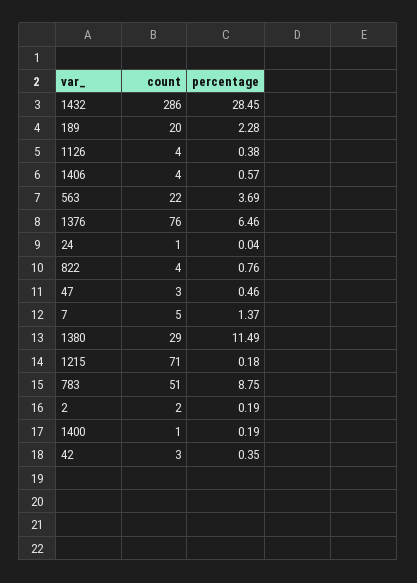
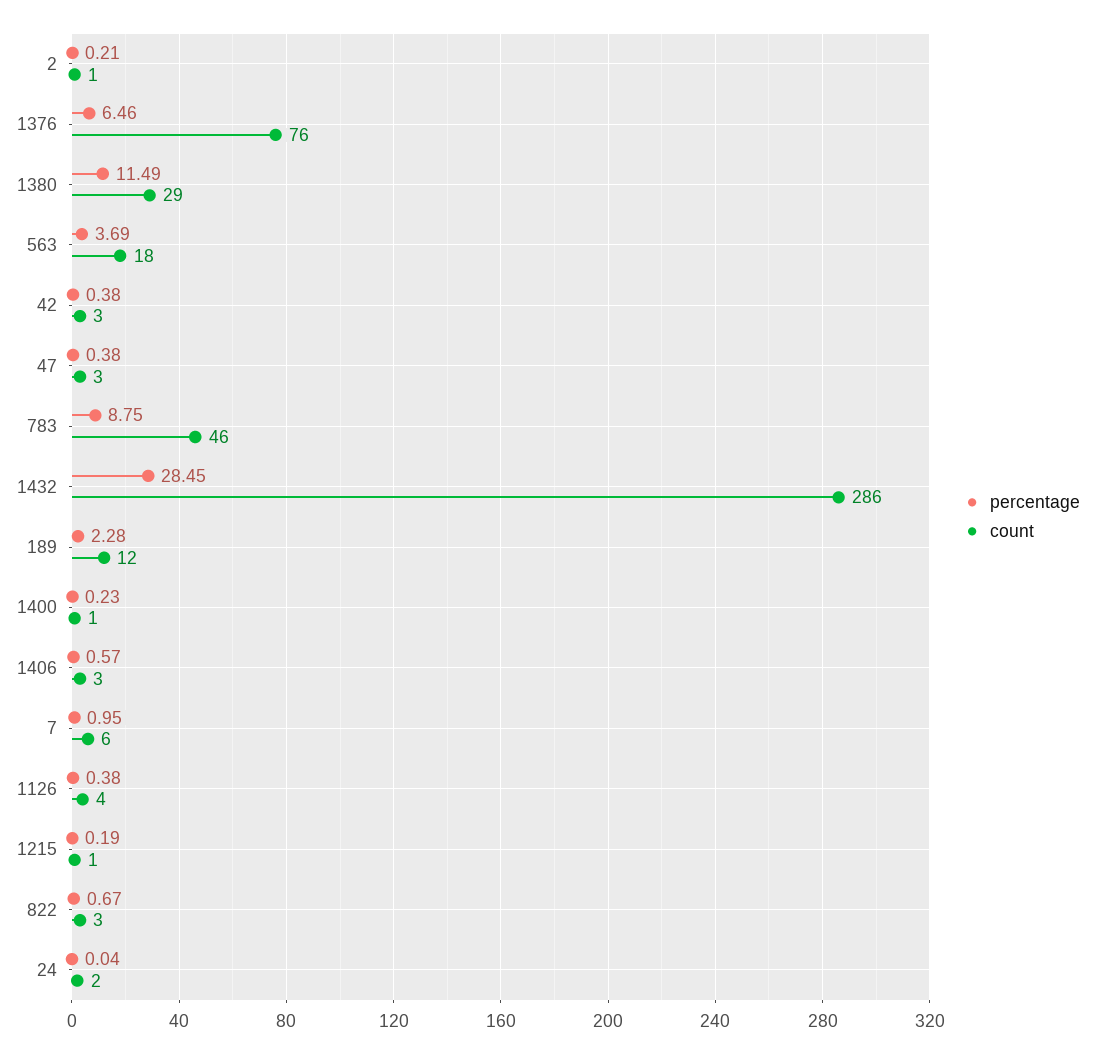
count, 189: 20 -> 12
count, 1406: 4 -> 3
count, 563: 22 -> 18
count, 24: 1 -> 2
count, 822: 4 -> 3
percentage, 822: 0.76 -> 0.67
percentage, 47: 0.46 -> 0.38
count, 7: 5 -> 6
percentage, 7: 1.37 -> 0.95
count, 1215: 71 -> 1
percentage, 1215: 0.18 -> 0.19
count, 783: 51 -> 46
count, 2: 2 -> 1
percentage, 2: 0.19 -> 0.21
percentage, 1400: 0.19 -> 0.23
percentage, 42: 0.35 -> 0.38

